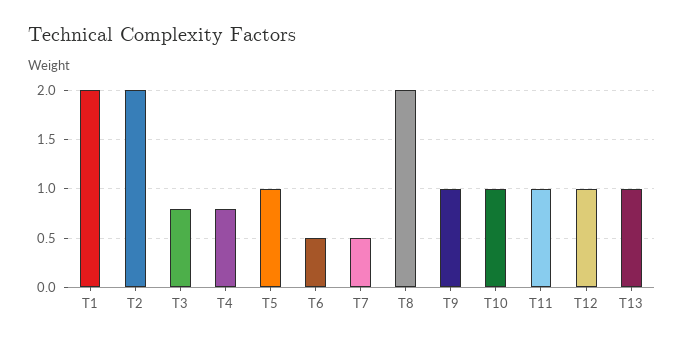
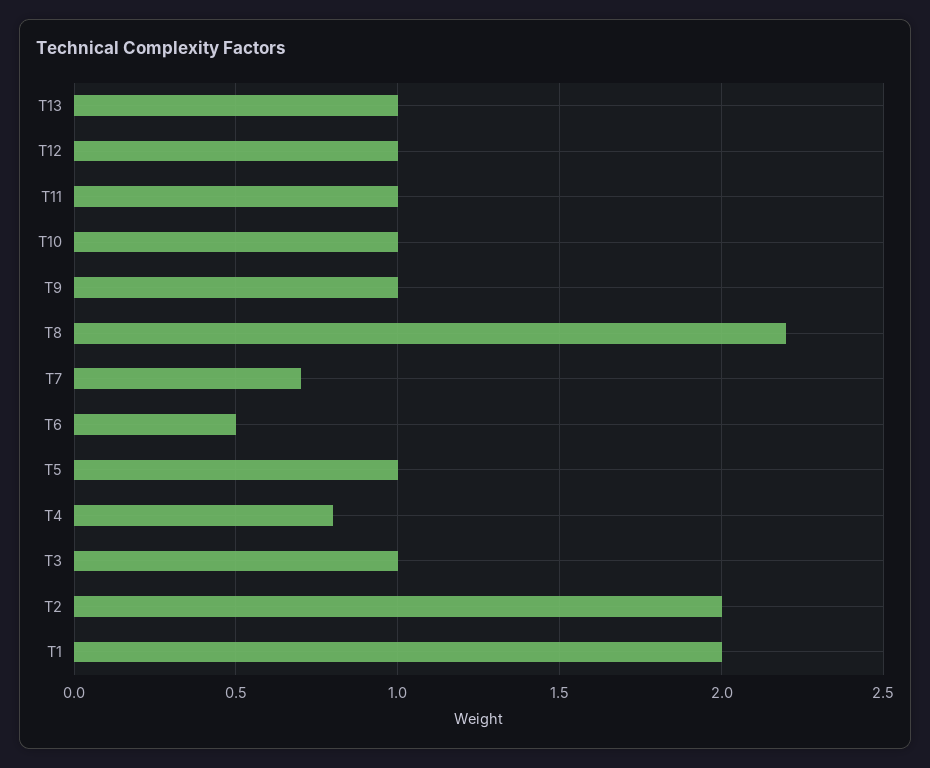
T3: 0.8 -> 1
T7: 0.5 -> 0.7
T8: 2 -> 2.2

